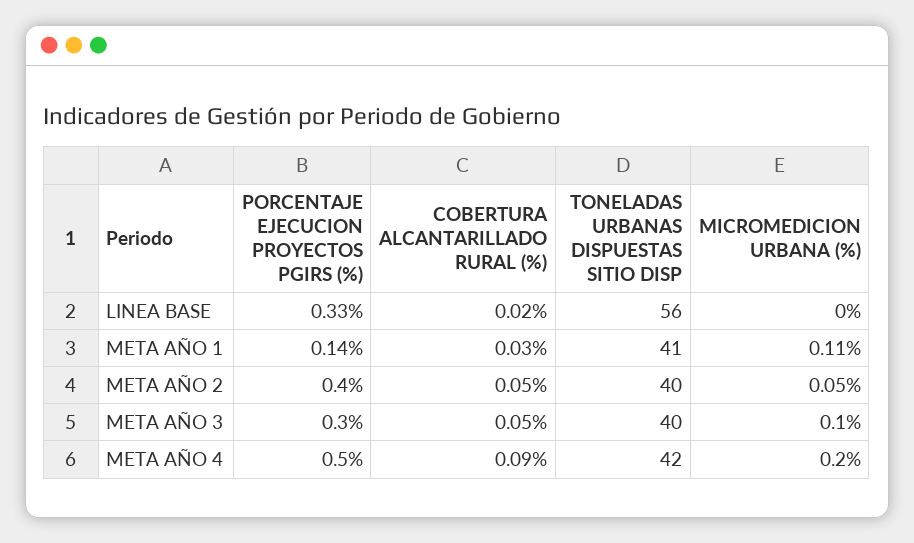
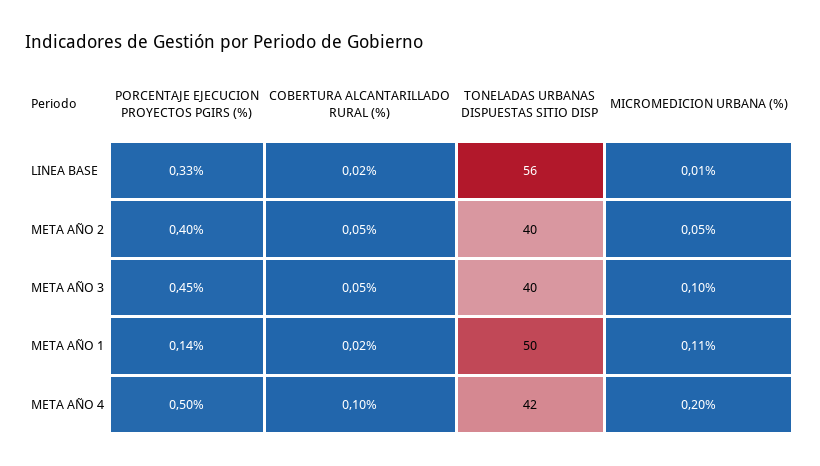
MICROMEDICION URBANA (%), LINEA BASE: 0 -> 0.01
COBERTURA ALCANTARILLADO RURAL (%), META AÑO 1: 0.03 -> 0.02
TONELADAS URBANAS DISPUESTAS SITIO DISP, META AÑO 1: 41 -> 50
PORCENTAJE EJECUCION PROYECTOS PGIRS (%), META AÑO 3: 0.3 -> 0.45
COBERTURA ALCANTARILLADO RURAL (%), META AÑO 4: 0.09 -> 0.1

